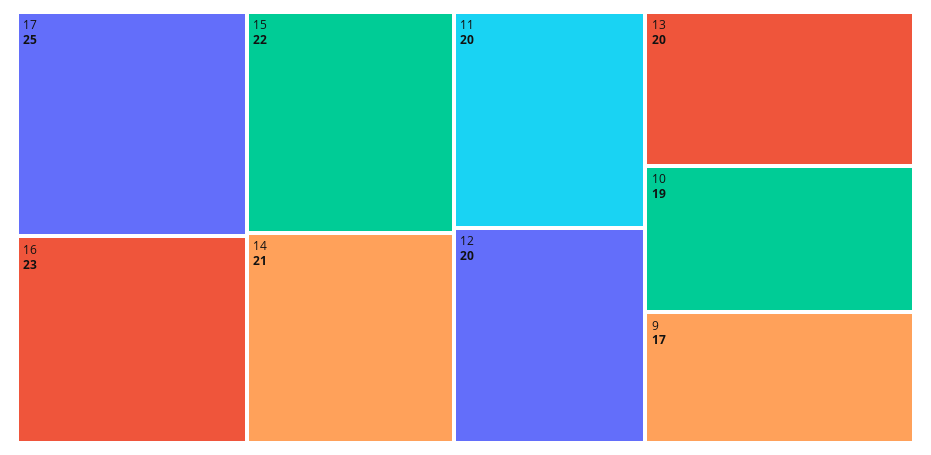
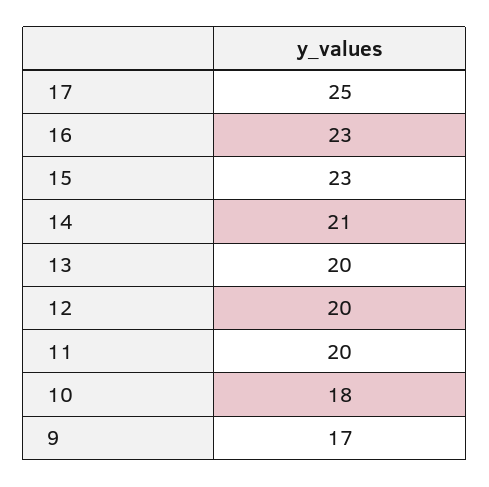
15: 22 -> 23
10: 19 -> 18

